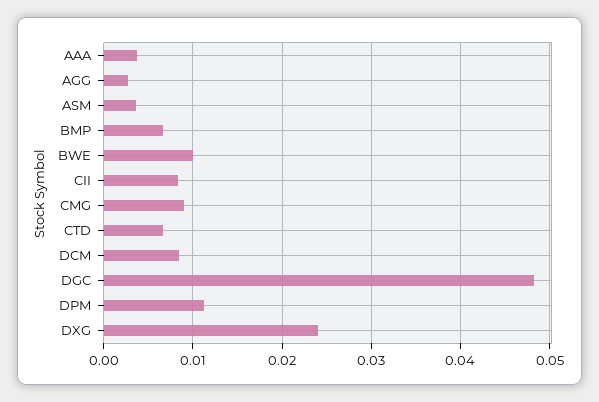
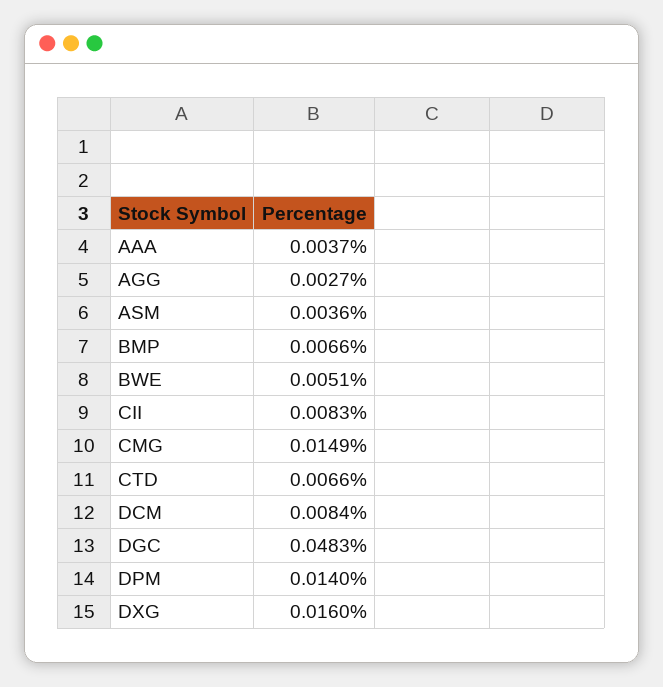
BWE: 0.01 -> 0.0051
CMG: 0.009 -> 0.0149
DPM: 0.011 -> 0.014
DXG: 0.024 -> 0.016

